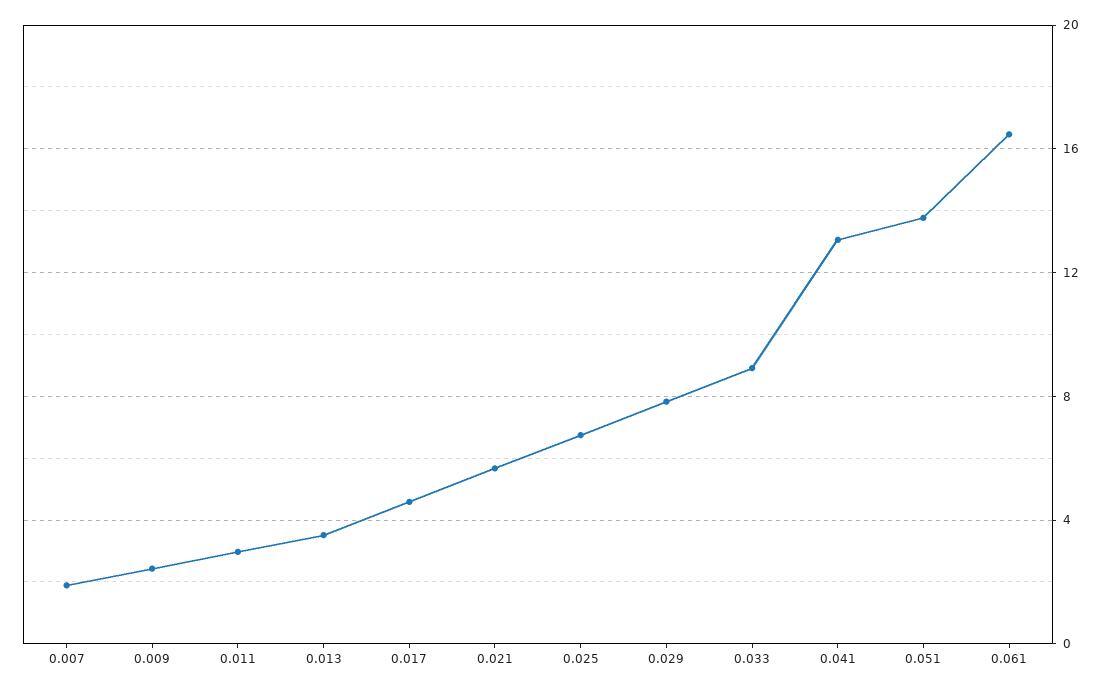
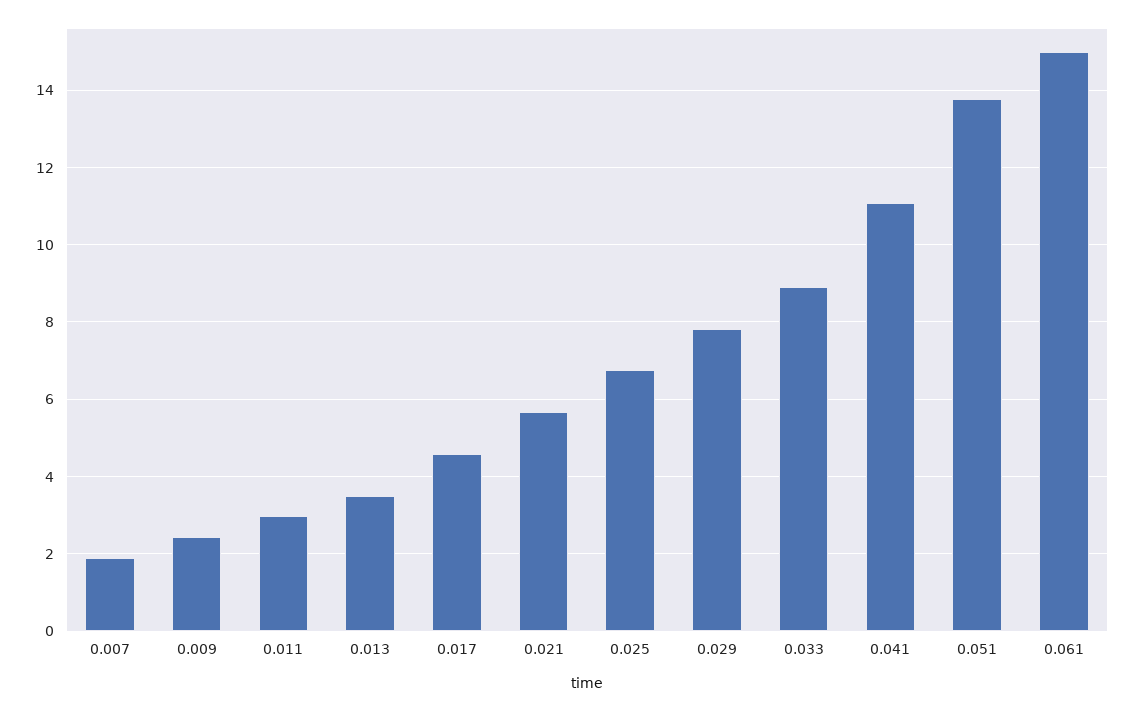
0.041: 13 -> 11
0.061: 16.5 -> 15

